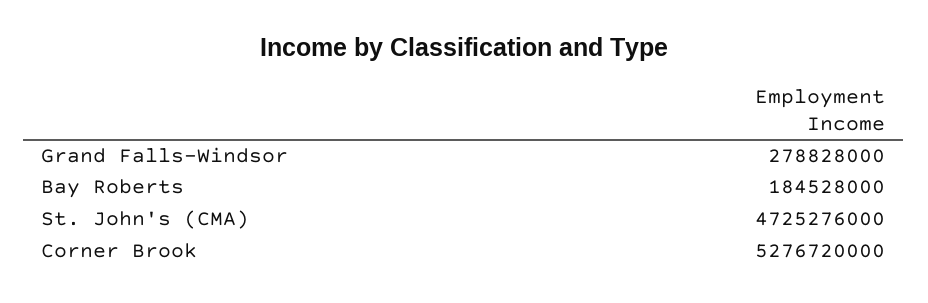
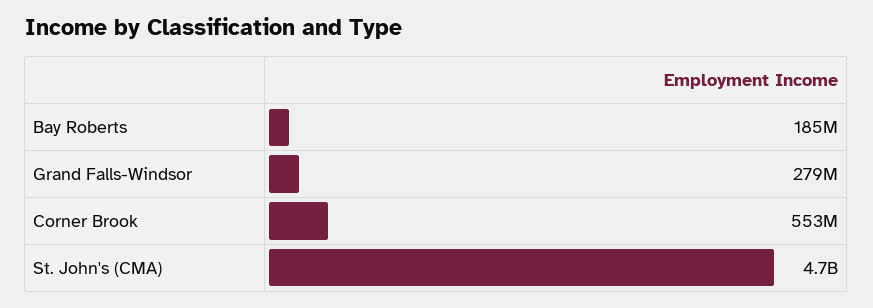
Corner Brook: 5276720000 -> 553000000

